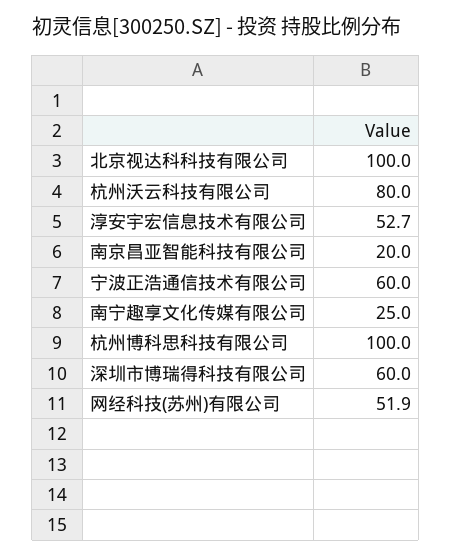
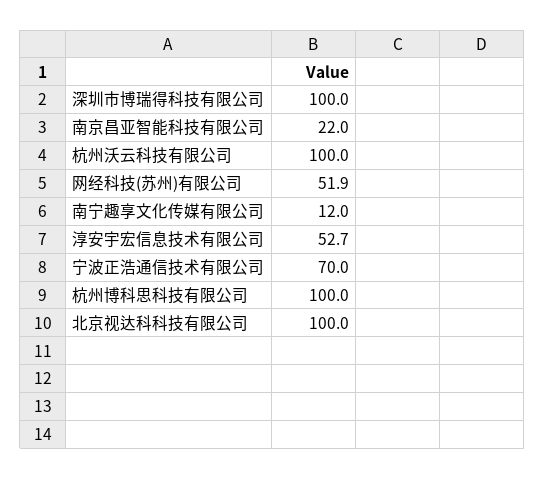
杭州沃云科技有限公司: 80 -> 100
南京昌亚智能科技有限公司: 20 -> 22
宁波正浩通信技术有限公司: 60 -> 70
南宁趣享文化传媒有限公司: 25 -> 12
深圳市博瑞得科技有限公司: 60 -> 100

